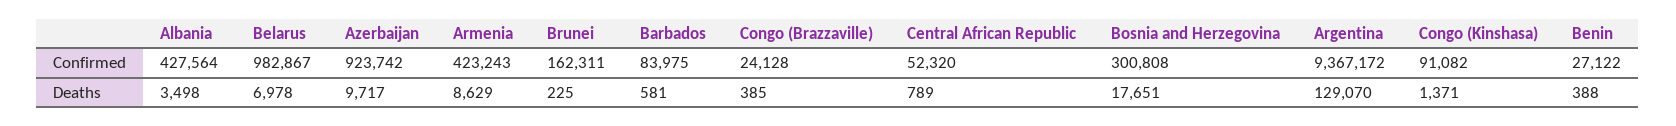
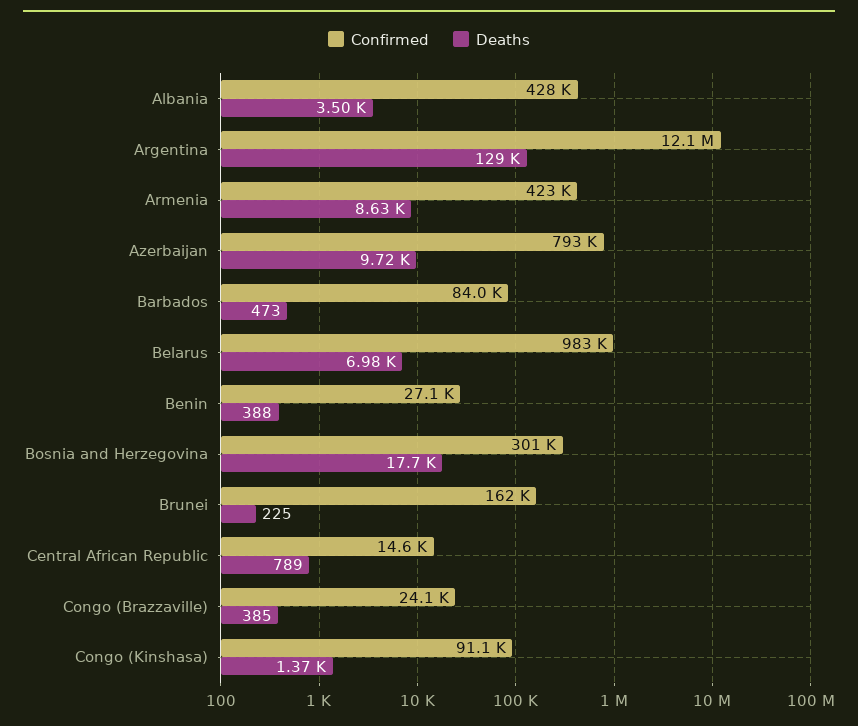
Confirmed, Azerbaijan: 923742 -> 793000
Confirmed, Central African Republic: 52320 -> 14600
Confirmed, Argentina: 9367172 -> 12100000
Deaths, Barbados: 581 -> 473

